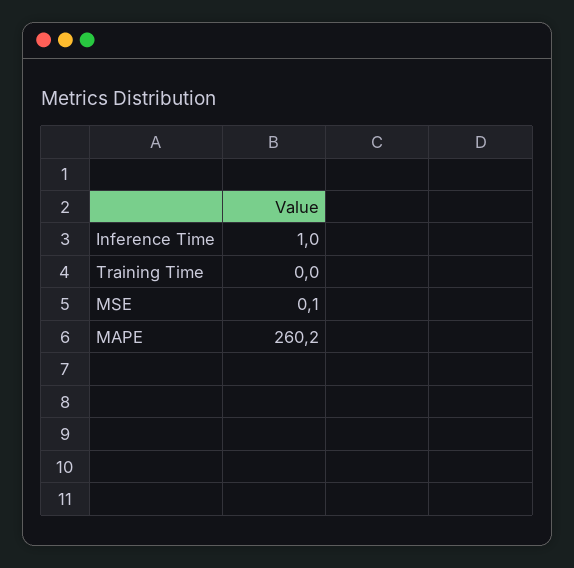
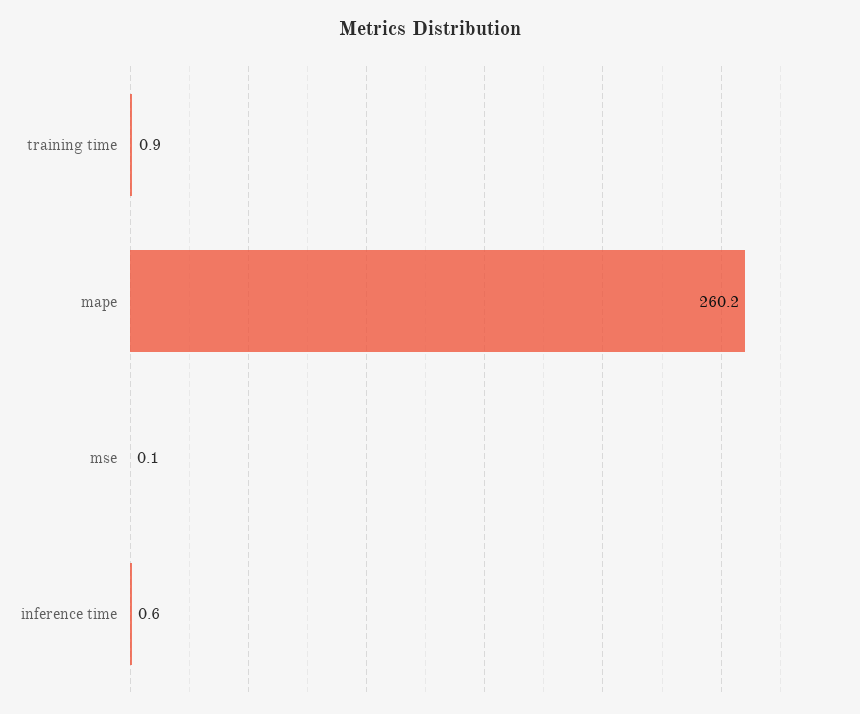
Inference Time: 1 -> 0.6
Training Time: 0 -> 0.9

